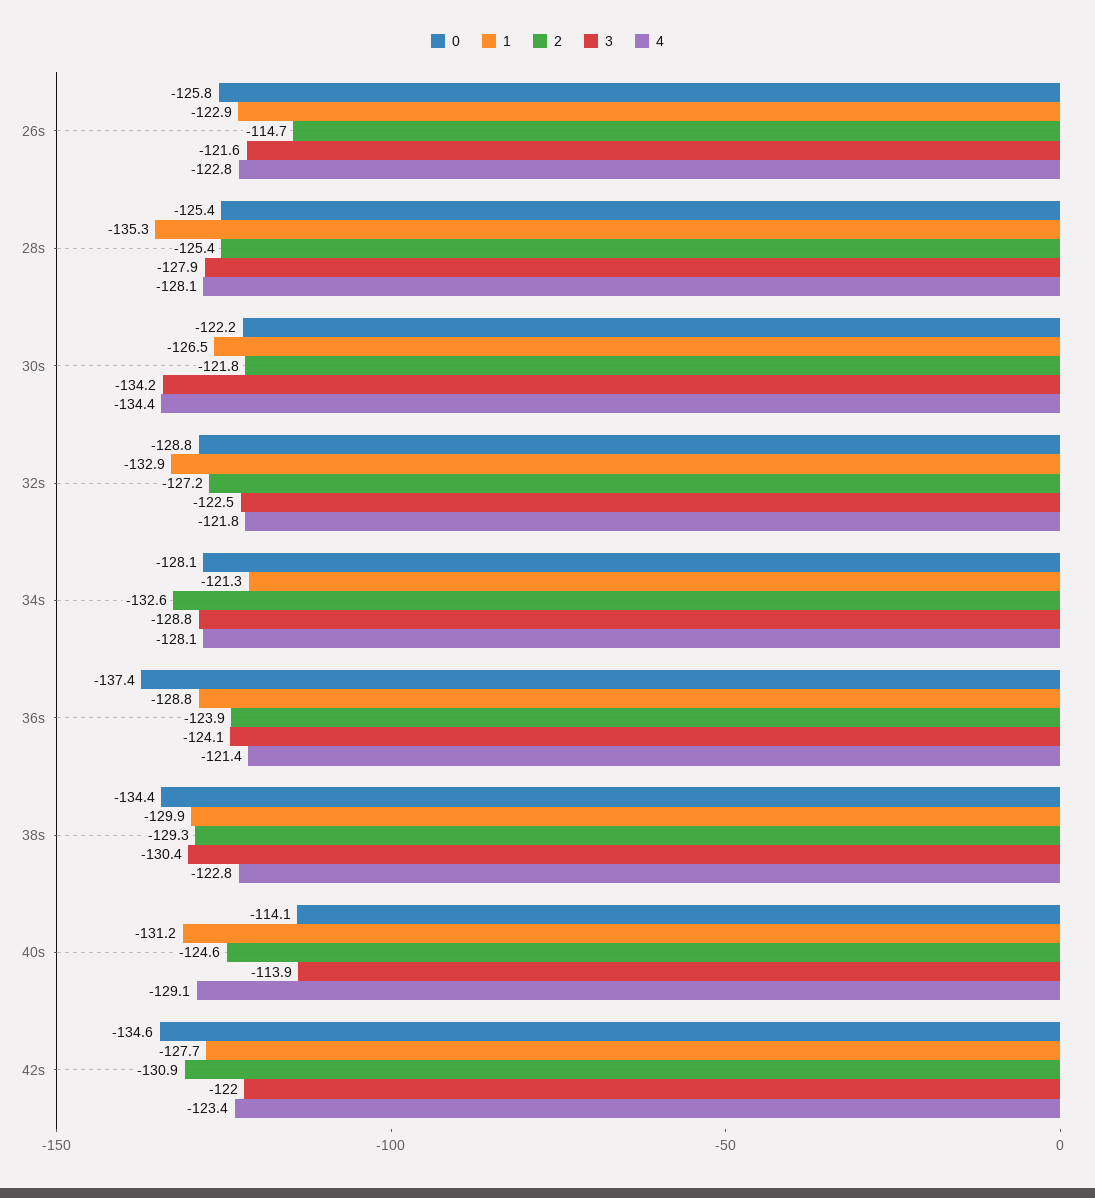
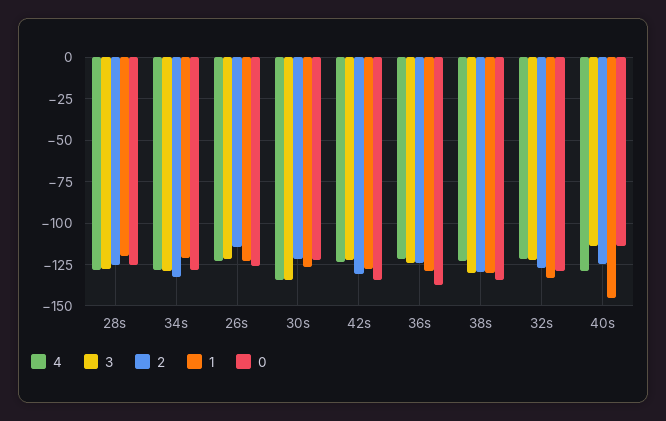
1, 28s: -135.3 -> -120
1, 40s: -131.2 -> -145

